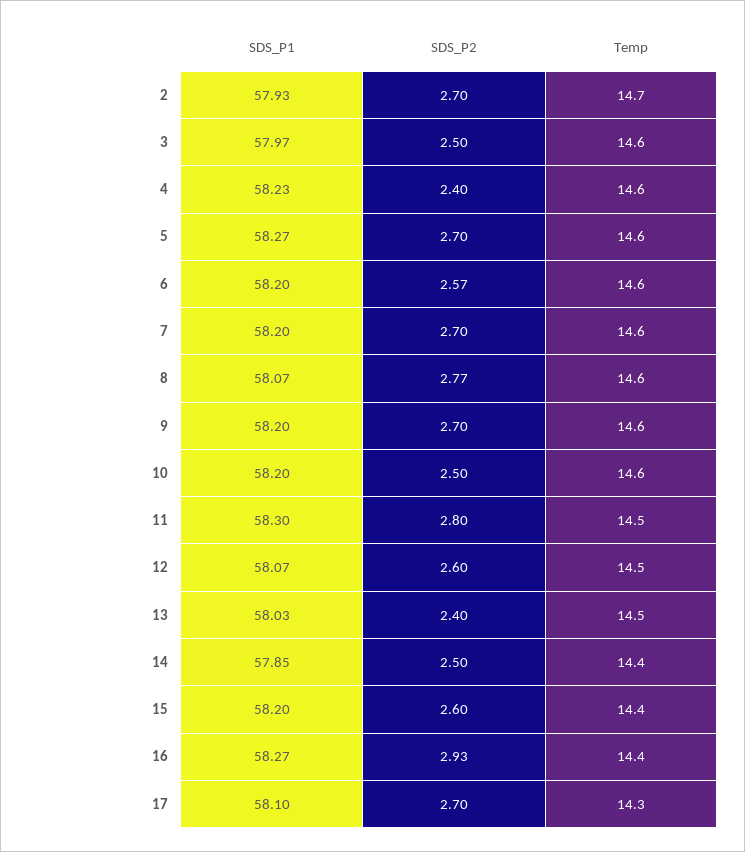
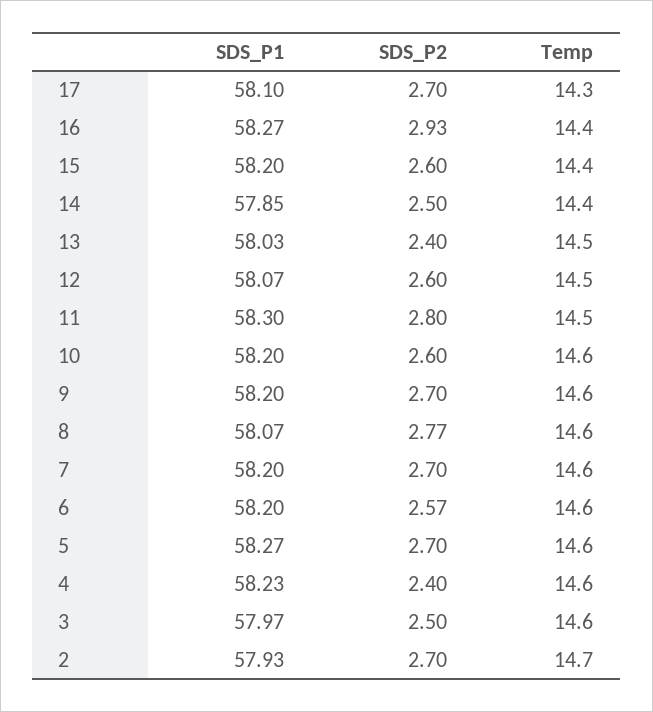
SDS_P2, 10: 2.5 -> 2.6

